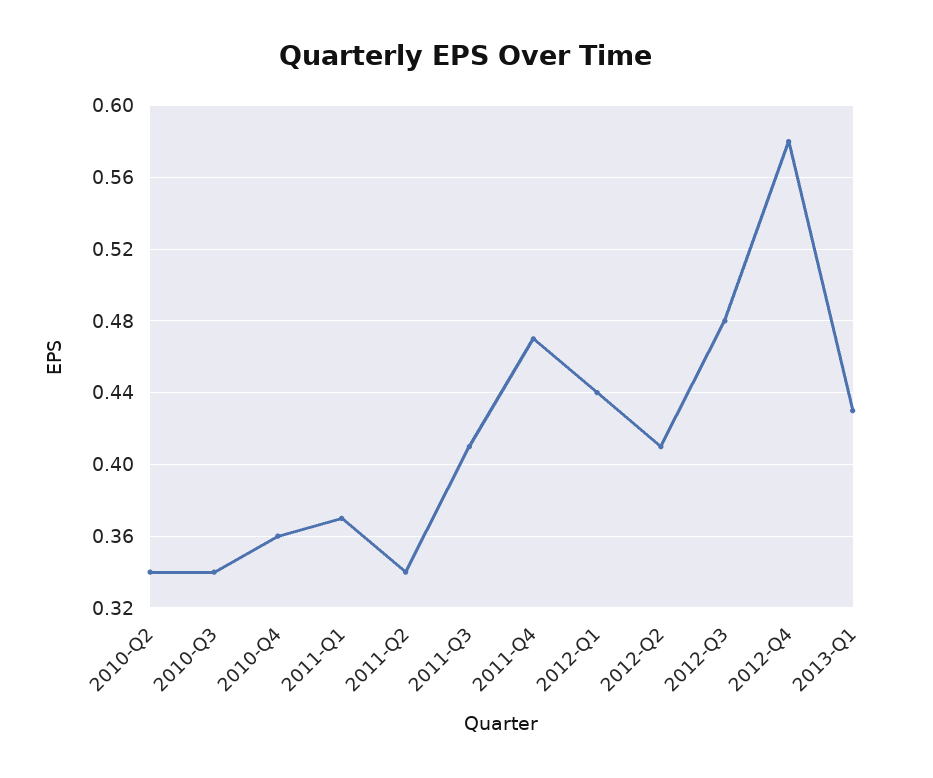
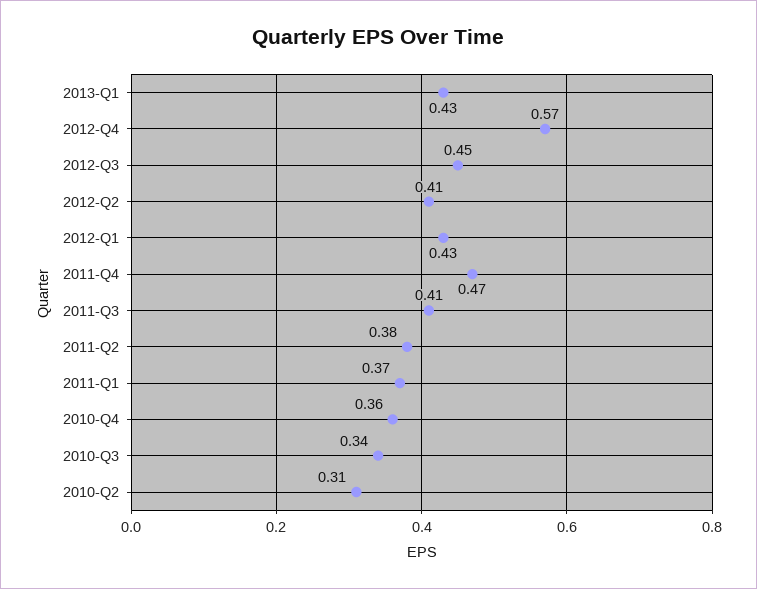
2010-Q2: 0.34 -> 0.31
2011-Q2: 0.34 -> 0.38
2012-Q1: 0.44 -> 0.43
2012-Q3: 0.48 -> 0.45
2012-Q4: 0.58 -> 0.57

